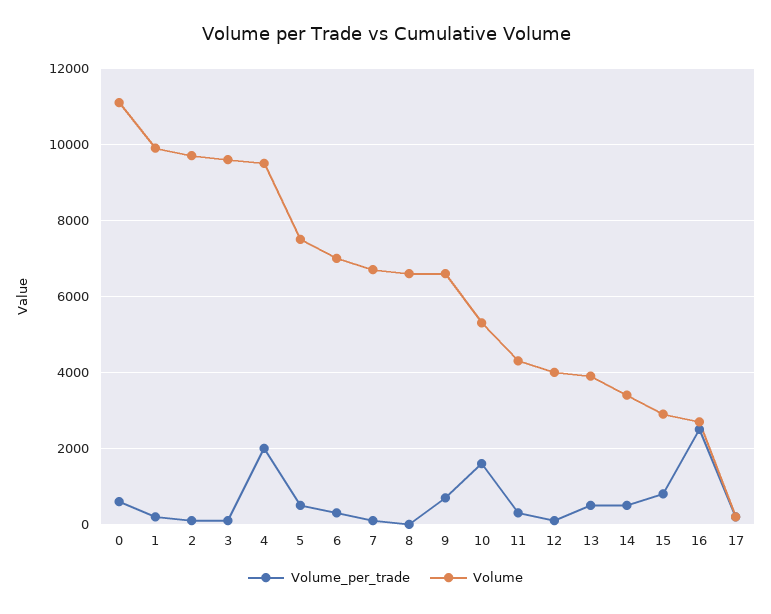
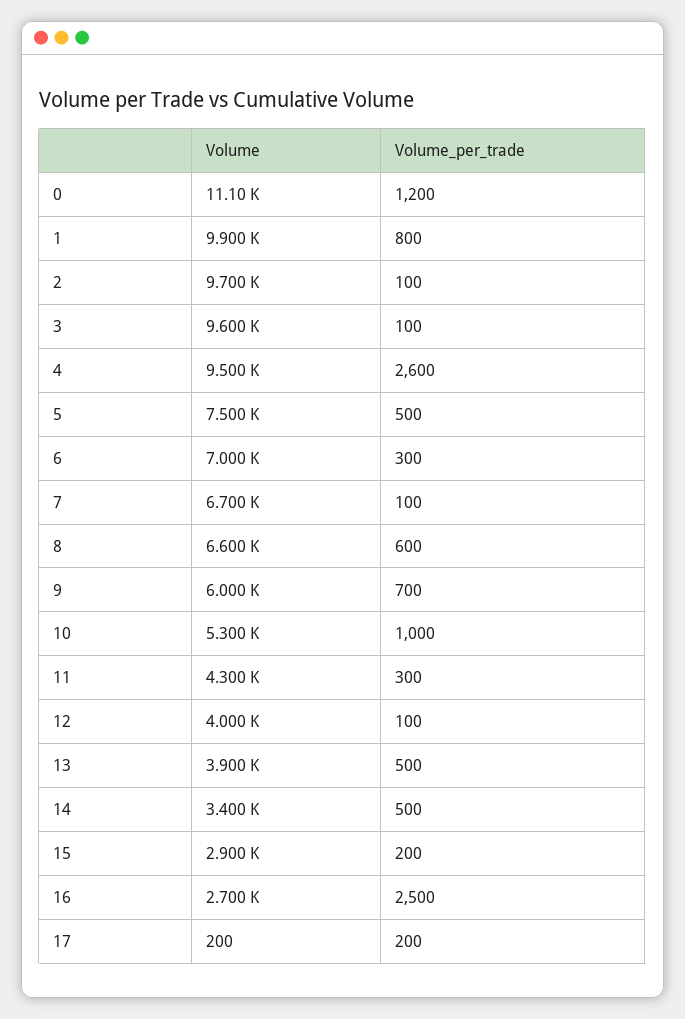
Volume_per_trade, 0: 600 -> 1200
Volume_per_trade, 1: 200 -> 800
Volume_per_trade, 4: 2000 -> 2600
Volume_per_trade, 8: 0 -> 600
Volume, 9: 6600 -> 6000
Volume_per_trade, 10: 1600 -> 1000
Volume_per_trade, 15: 800 -> 200

